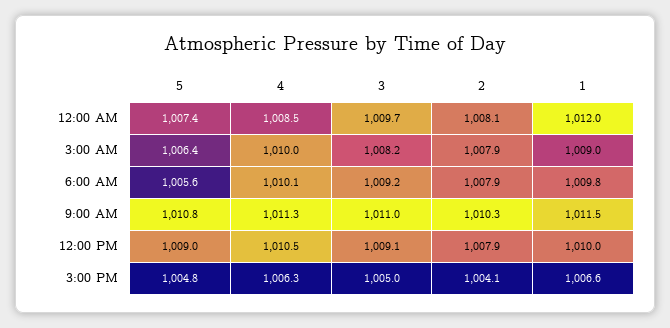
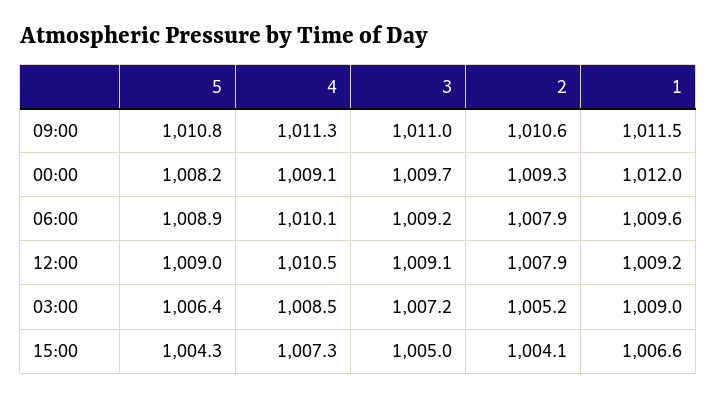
5, 12:00 AM: 1007.4 -> 1008.2
4, 12:00 AM: 1008.5 -> 1009.1
2, 12:00 AM: 1008.1 -> 1009.3
4, 3:00 AM: 1010 -> 1008.5
3, 3:00 AM: 1008.2 -> 1007.2
2, 3:00 AM: 1007.9 -> 1005.2
5, 6:00 AM: 1005.6 -> 1008.9
1, 6:00 AM: 1009.8 -> 1009.6
2, 9:00 AM: 1010.3 -> 1010.6
1, 12:00 PM: 1010 -> 1009.2
5, 3:00 PM: 1004.8 -> 1004.3
4, 3:00 PM: 1006.3 -> 1007.3

